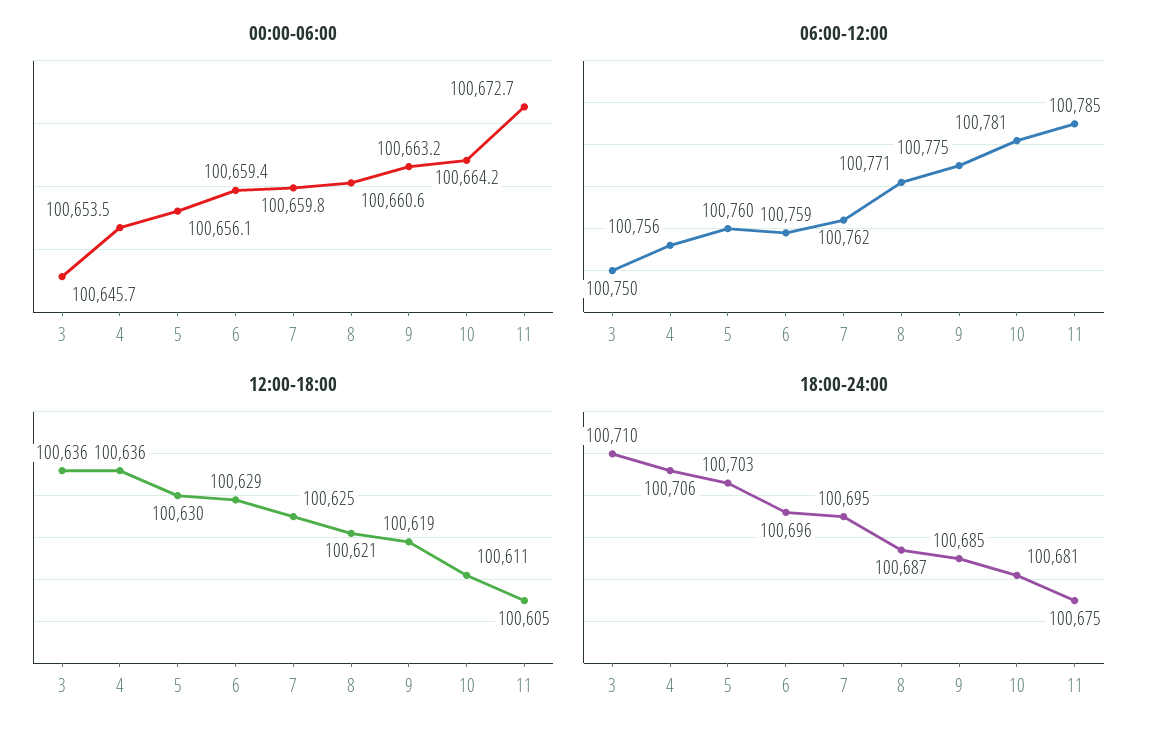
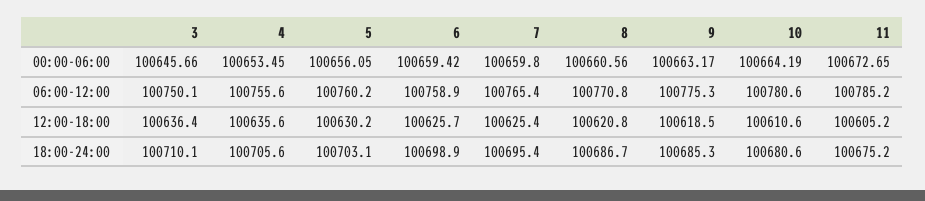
06:00-12:00, 7: 100762 -> 100765.4
12:00-18:00, 6: 100629 -> 100625.7
18:00-24:00, 6: 100696 -> 100698.9

